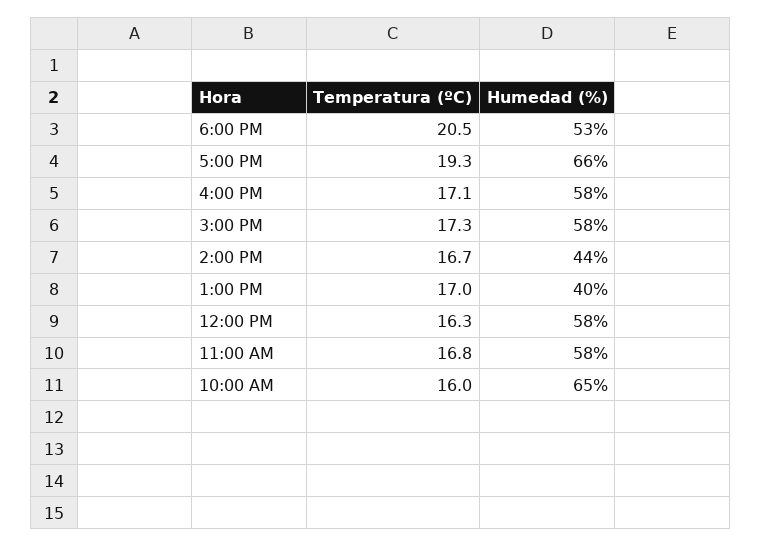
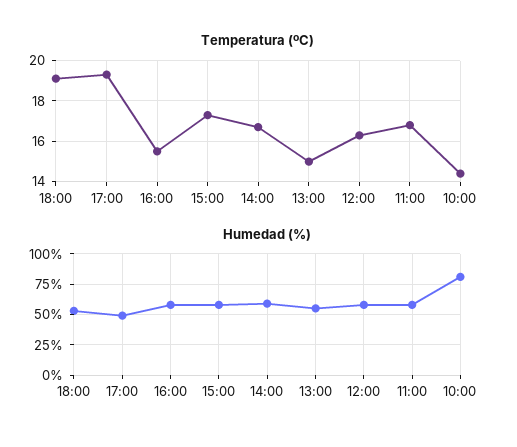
Temperatura (ºC), 6:00 PM: 20.5 -> 19
Humedad (%), 5:00 PM: 66 -> 50
Temperatura (ºC), 4:00 PM: 17.1 -> 15.5
Humedad (%), 2:00 PM: 44 -> 60
Temperatura (ºC), 1:00 PM: 17 -> 15
Humedad (%), 1:00 PM: 40 -> 55
Temperatura (ºC), 10:00 AM: 16 -> 14.5
Humedad (%), 10:00 AM: 65 -> 80

